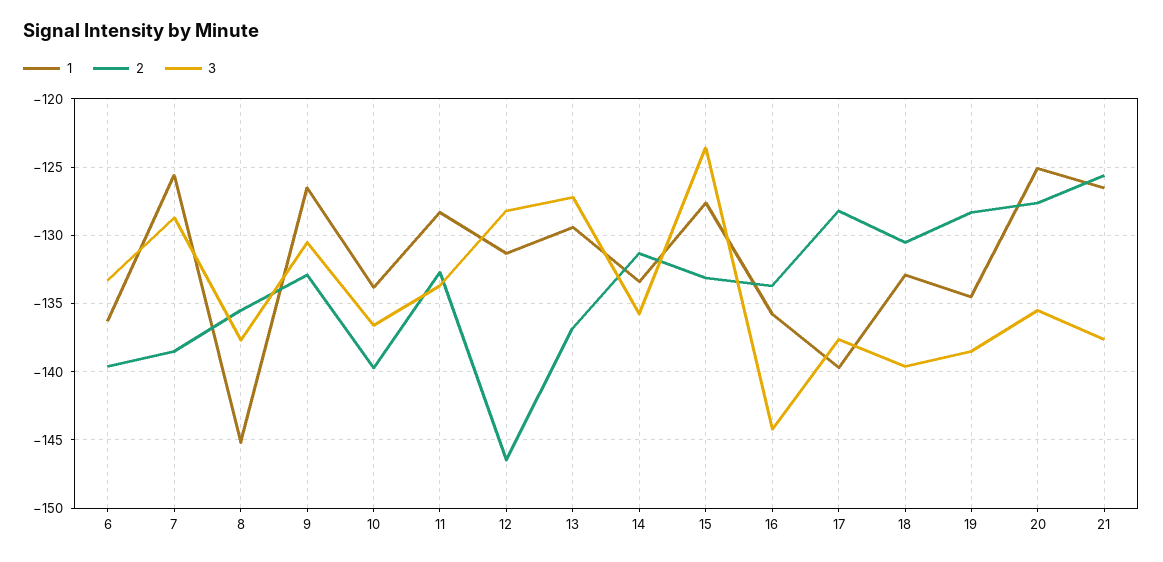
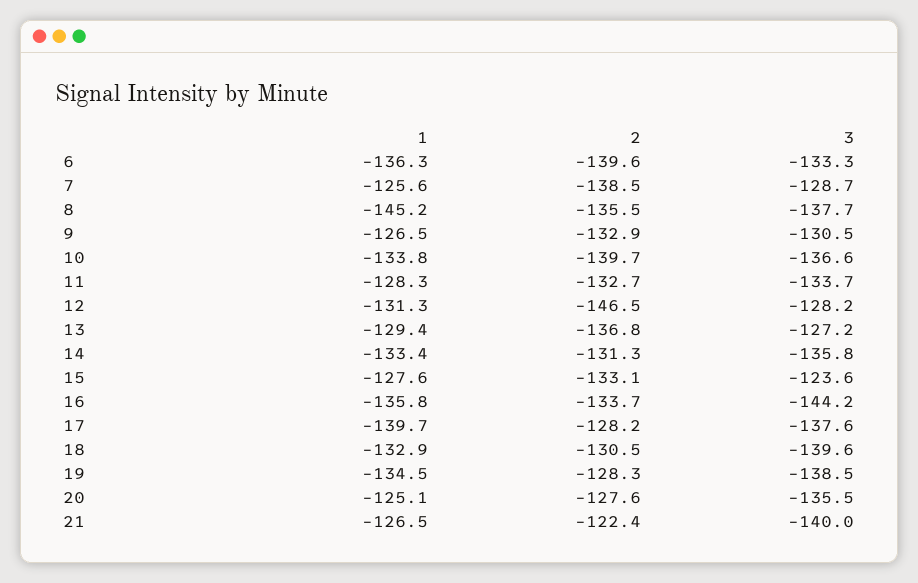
2, 21: -125.5 -> -122.4
3, 21: -137.5 -> -140

